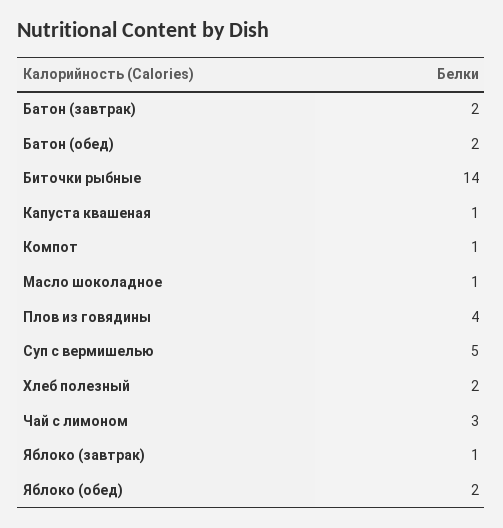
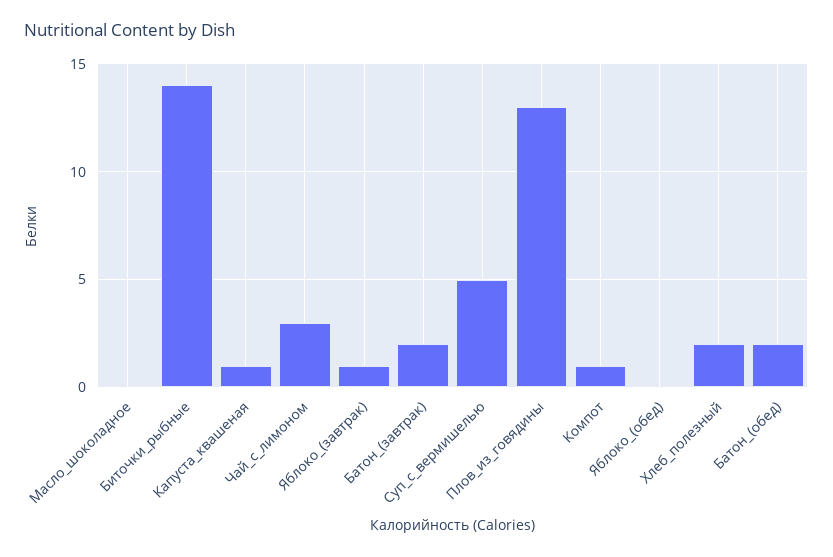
Масло шоколадное: 1 -> 0
Плов из говядины: 4 -> 13
Яблоко (обед): 2 -> 0

